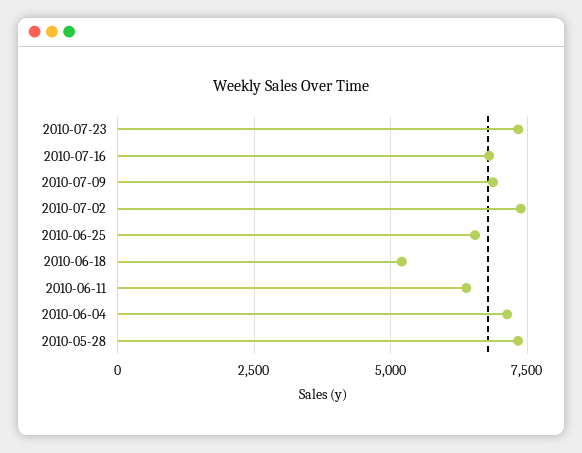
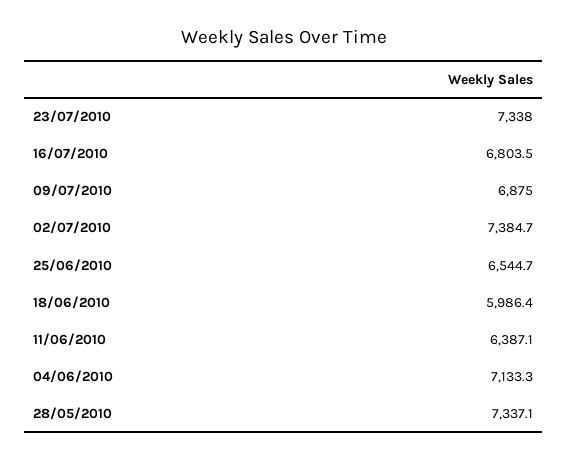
2010-06-18: 5250 -> 5986.4

